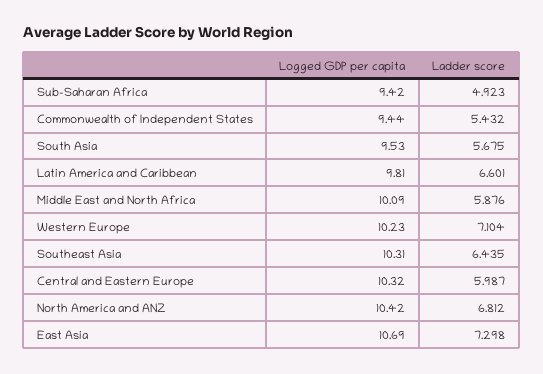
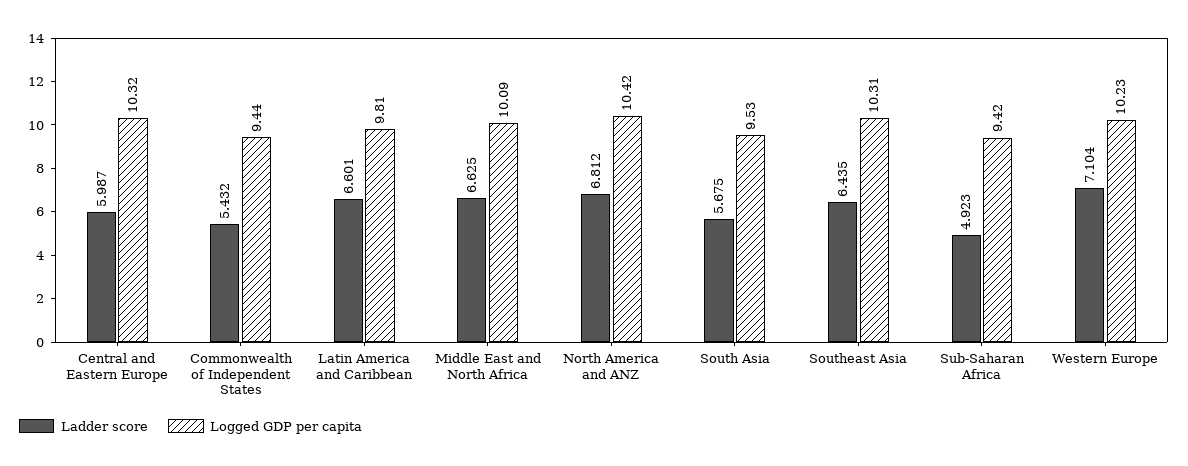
Ladder score, Middle East and North Africa: 5.876 -> 6.625
Logged GDP per capita, East Asia: 10.69 -> none
Ladder score, East Asia: 7.298 -> none

